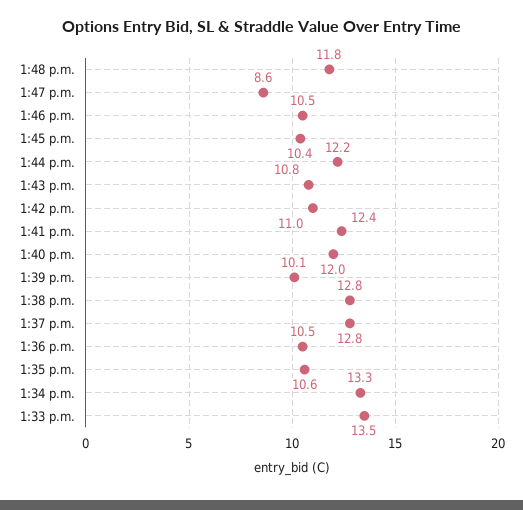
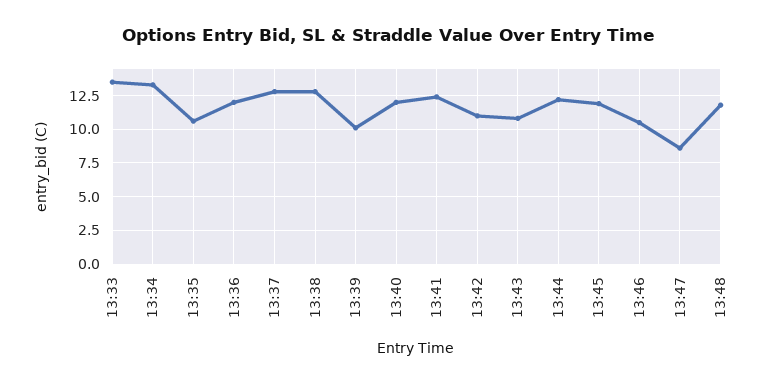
1:45 p.m.: 10.4 -> 12
1:36 p.m.: 10.5 -> 12

